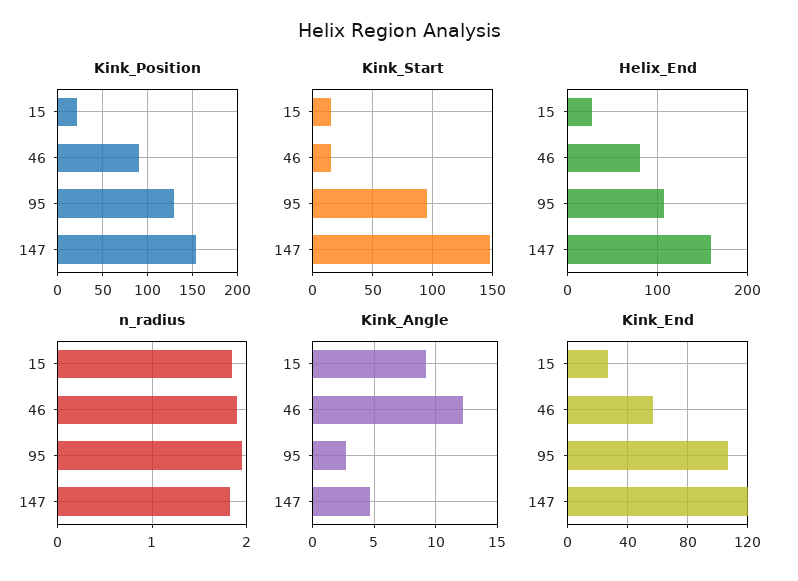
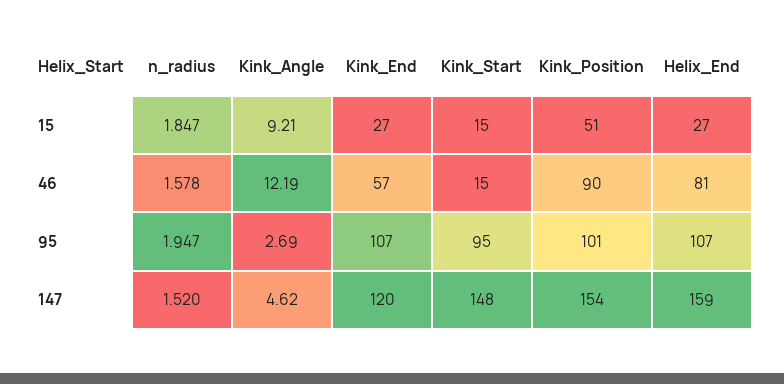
Kink_Position, 15: 20 -> 51
Kink_Position, 95: 130 -> 101
n_radius, 46: 1.9 -> 1.578
n_radius, 147: 1.8 -> 1.52

